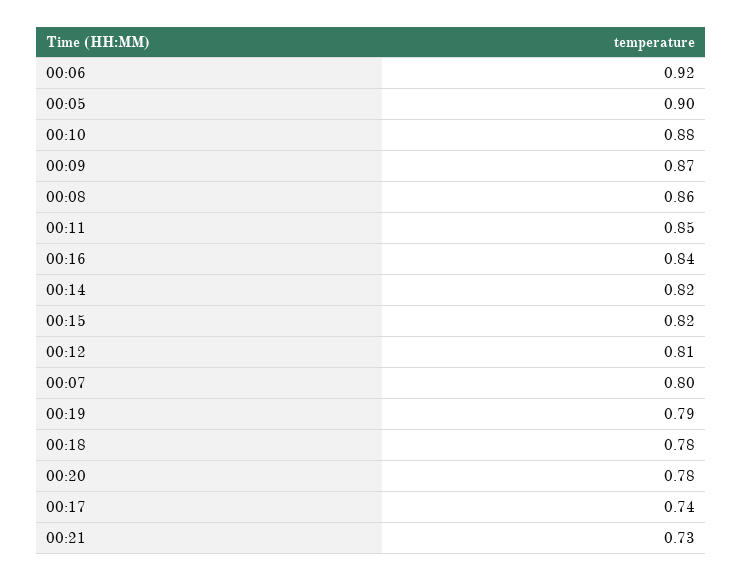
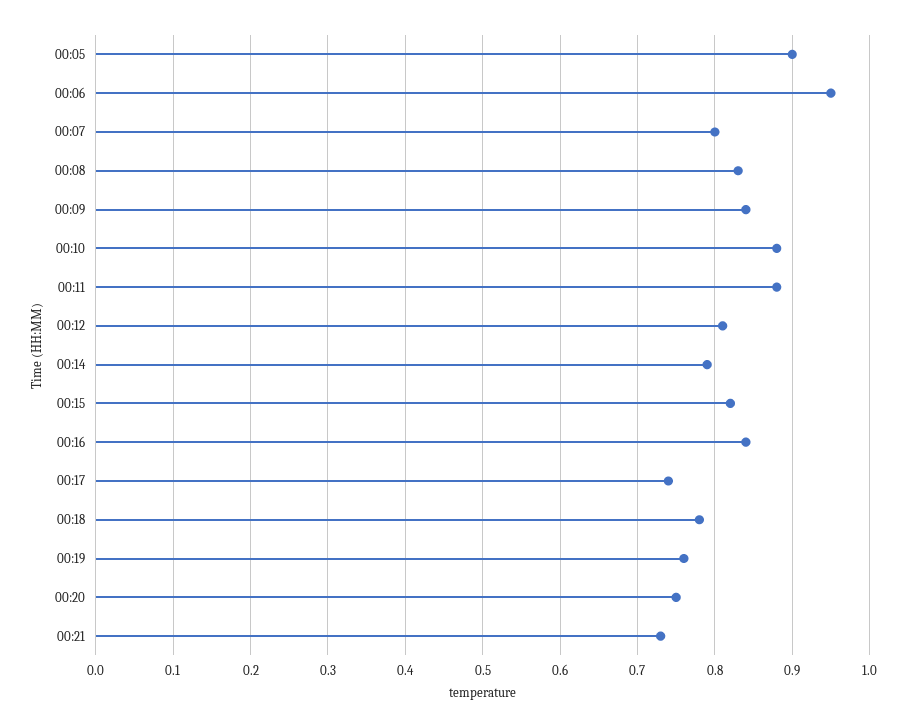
00:06: 0.92 -> 0.95
00:09: 0.87 -> 0.84
00:08: 0.86 -> 0.83
00:11: 0.85 -> 0.88
00:14: 0.82 -> 0.79
00:19: 0.79 -> 0.76
00:20: 0.78 -> 0.75

